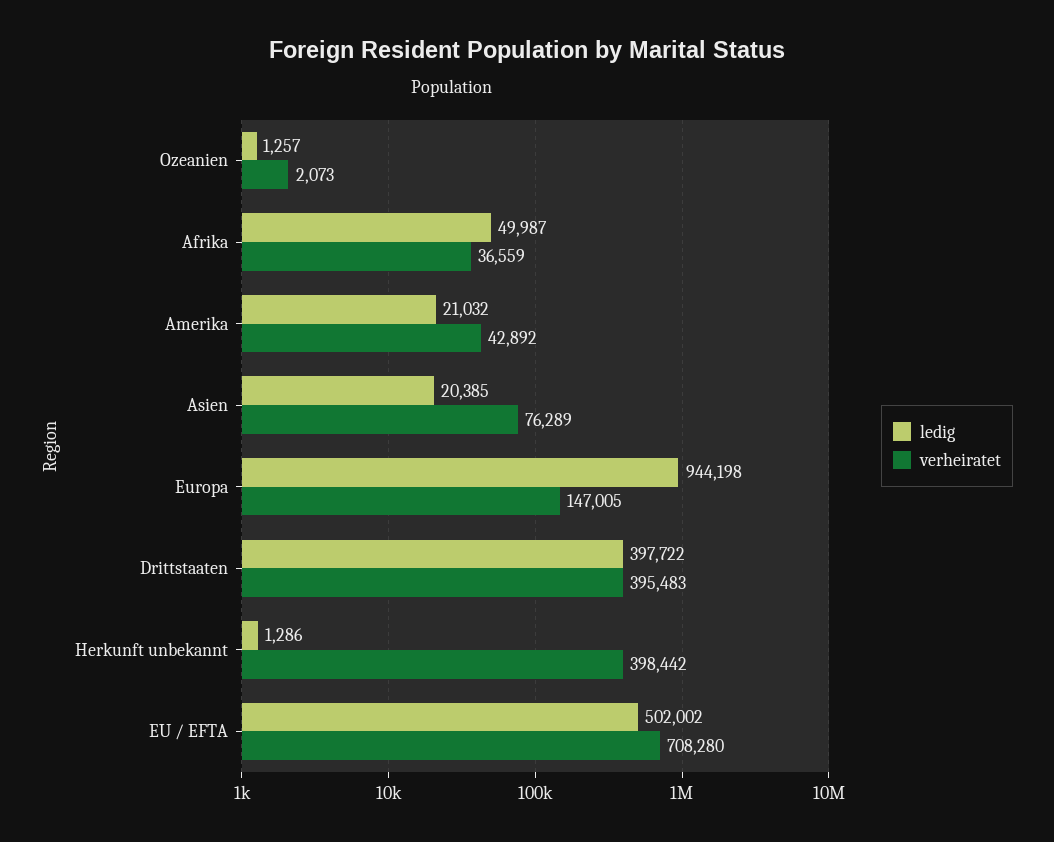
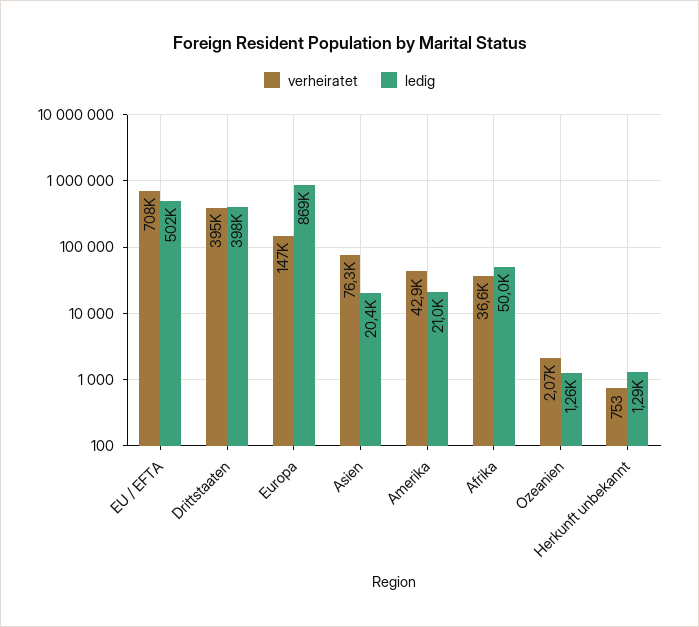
ledig, Europa: 944198 -> 869000
verheiratet, Herkunft unbekannt: 398442 -> 753

